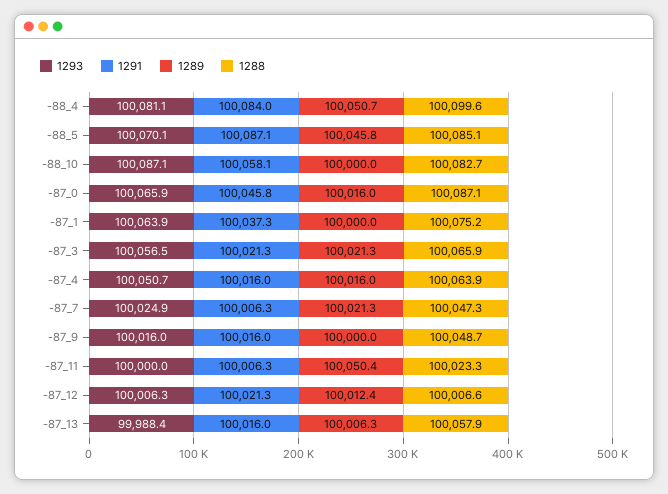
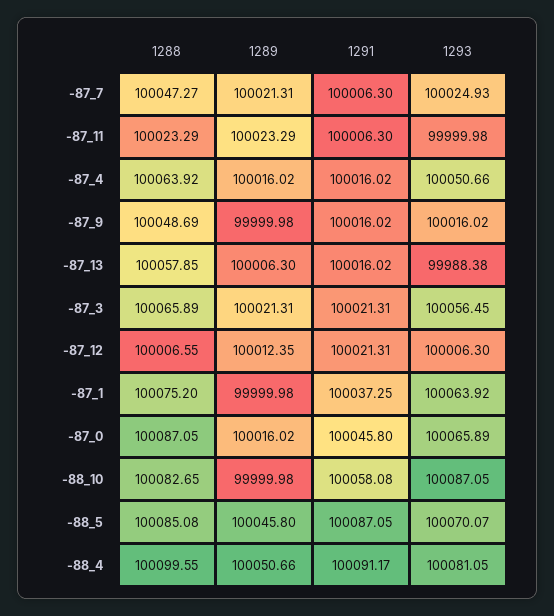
1291, -88_4: 100084 -> 100091.17
1289, -87_11: 100050.4 -> 100023.29

